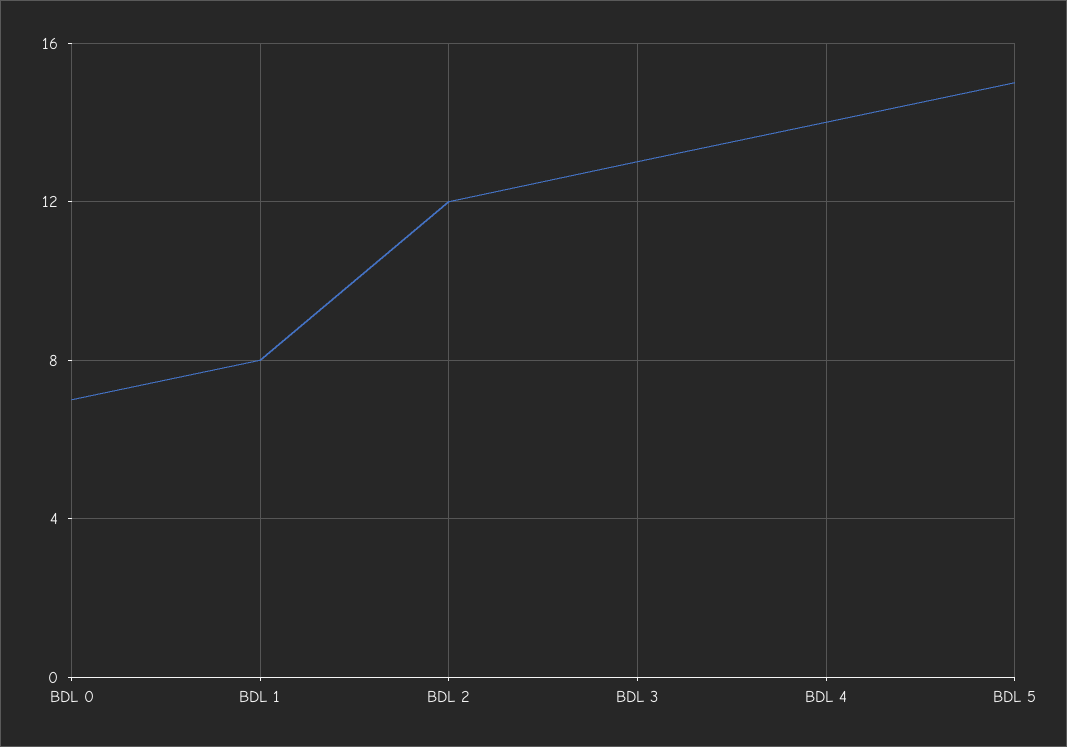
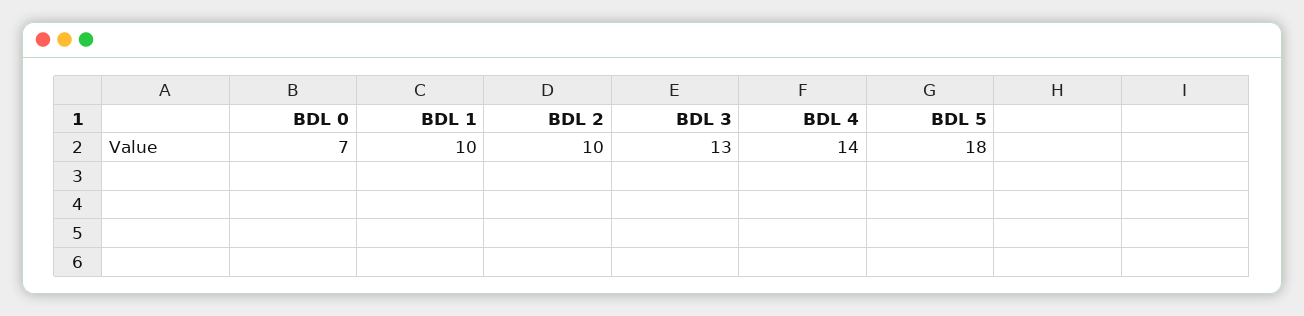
BDL 1: 8 -> 10
BDL 2: 12 -> 10
BDL 5: 15 -> 18

